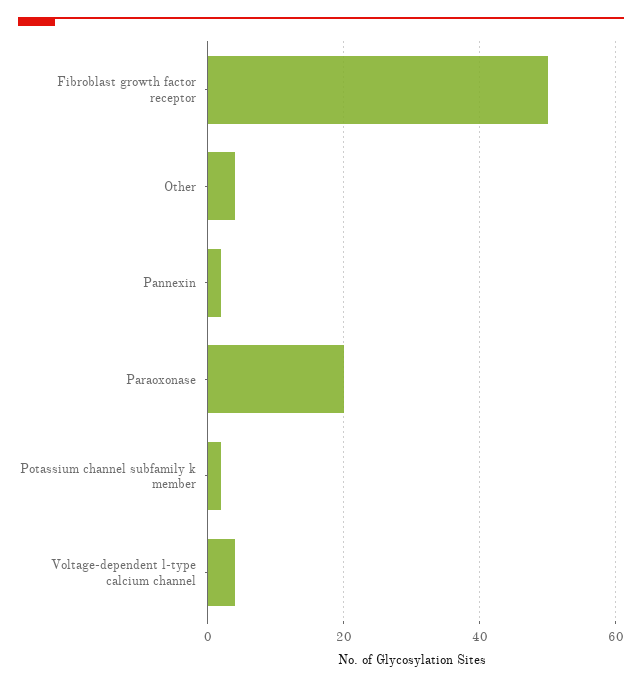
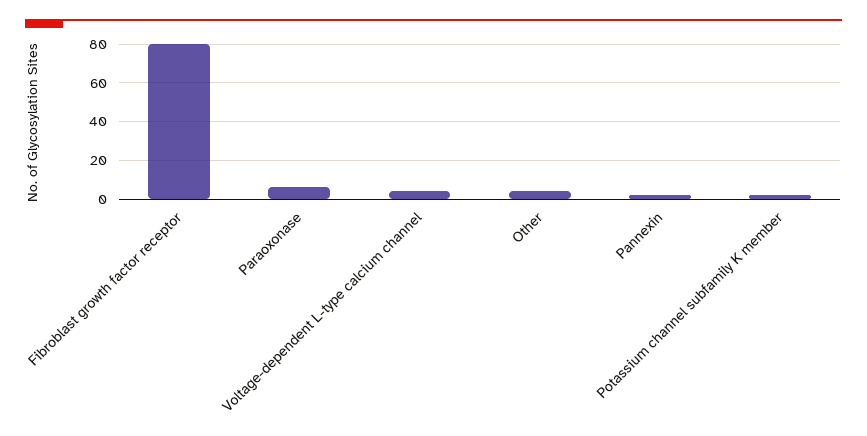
Fibroblast growth factor receptor: 50 -> 80
Paraoxonase: 20 -> 5

